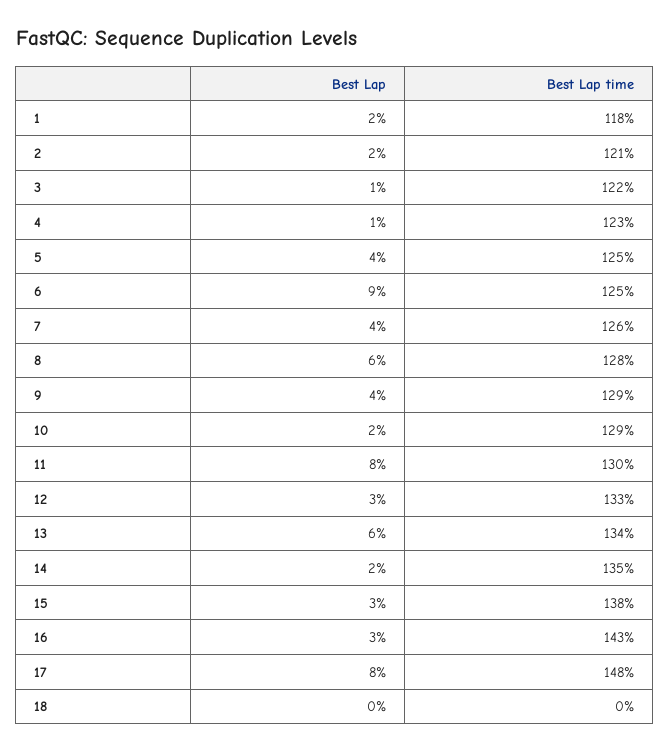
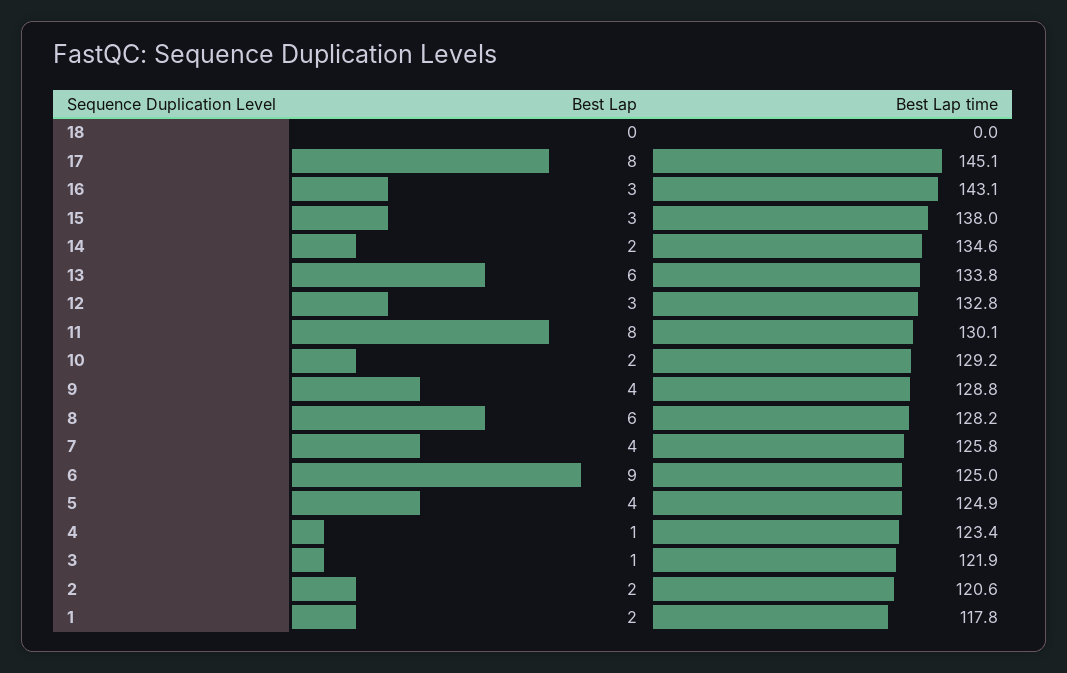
Best Lap time, 17: 148 -> 145.1

